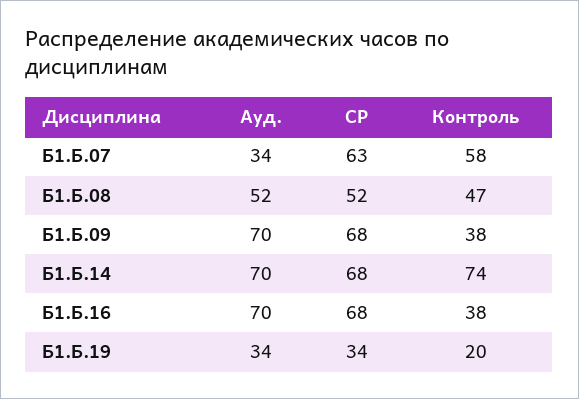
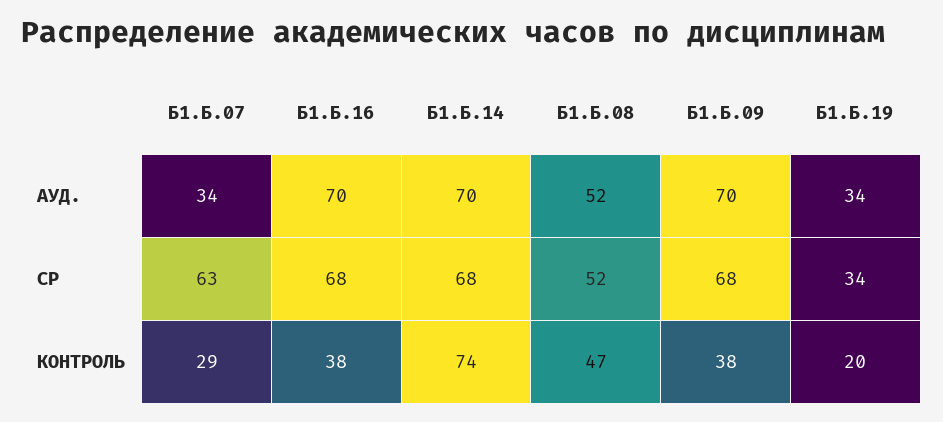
Контроль, Б1.Б.07: 58 -> 29

